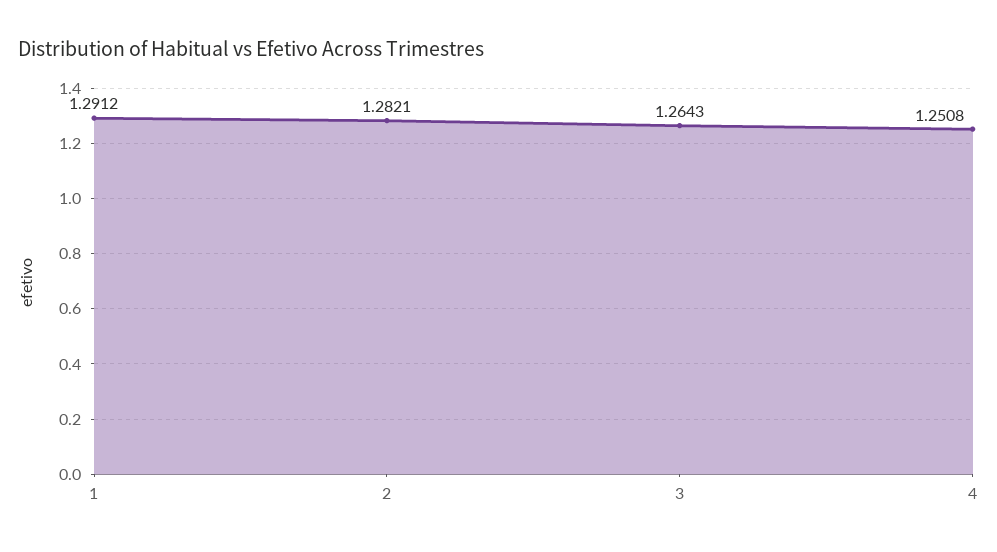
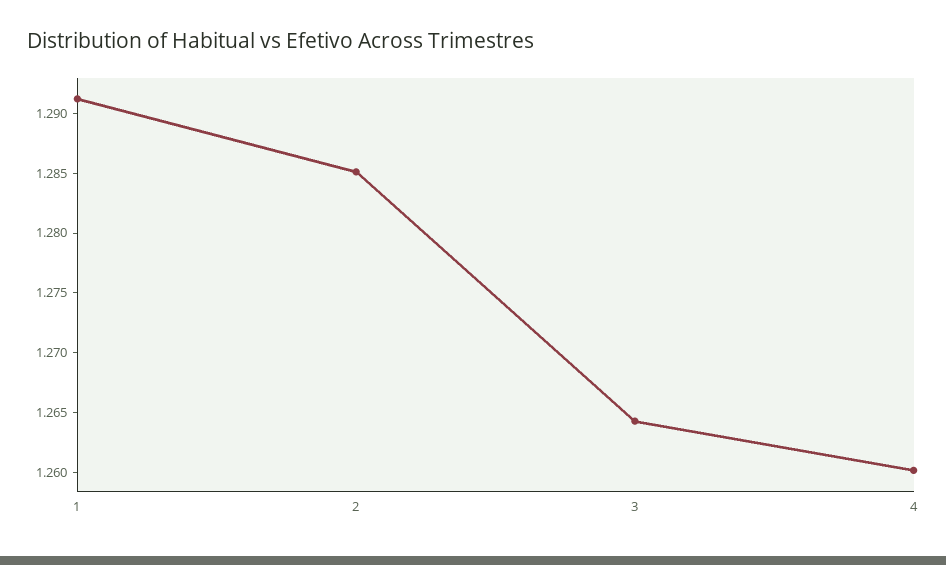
2: 1.2821 -> 1.285
4: 1.2508 -> 1.26

